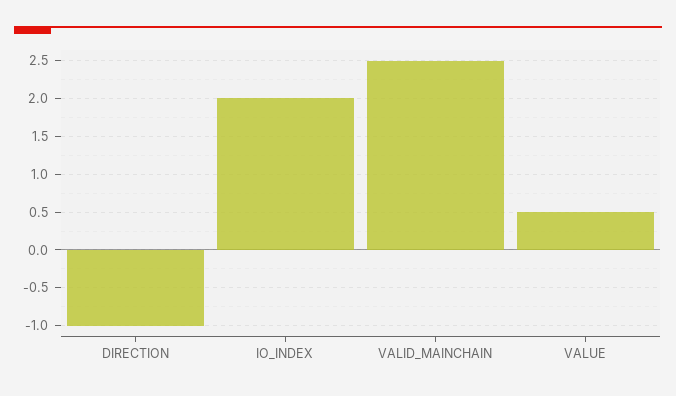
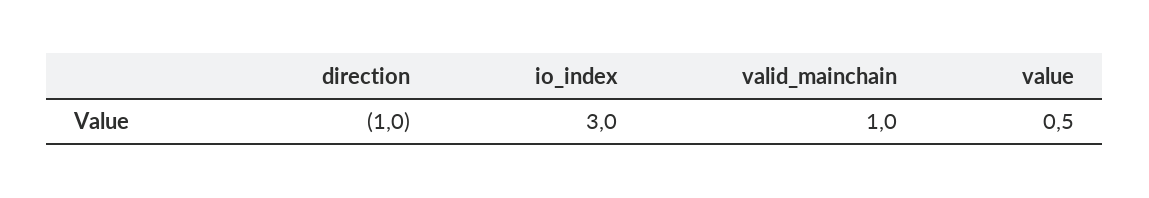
IO_INDEX: 2 -> 3
VALID_MAINCHAIN: 2.5 -> 1

